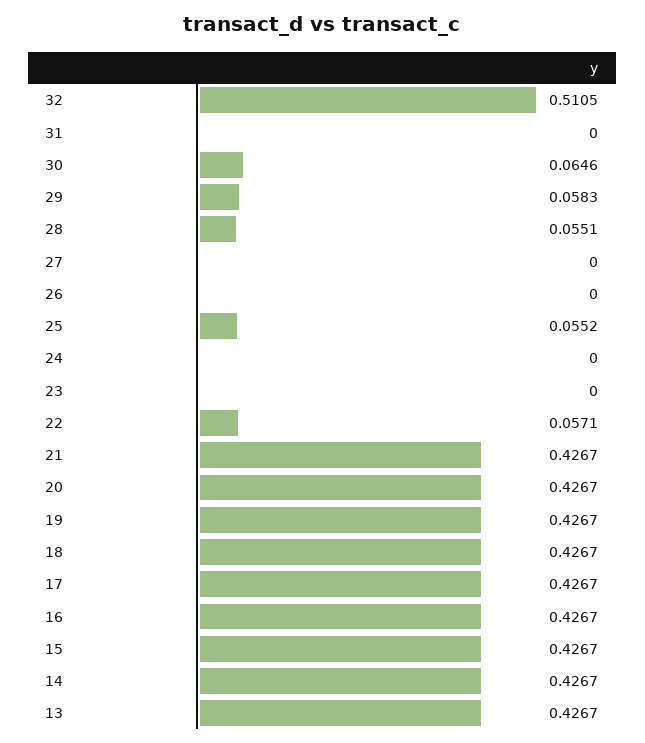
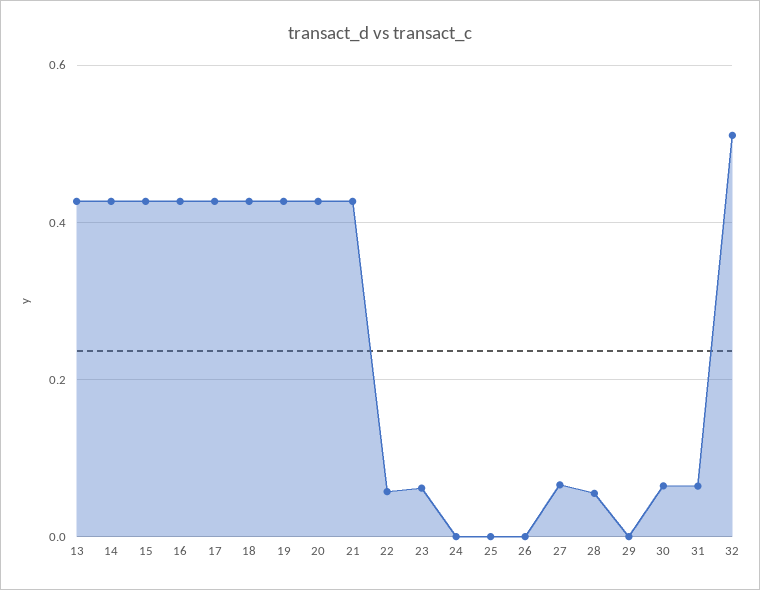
31: 0 -> 0.06
29: 0.0583 -> 0
27: 0 -> 0.06
25: 0.0552 -> 0
23: 0 -> 0.06

